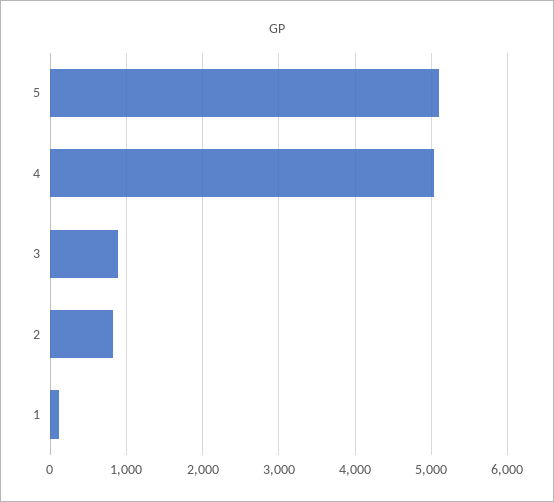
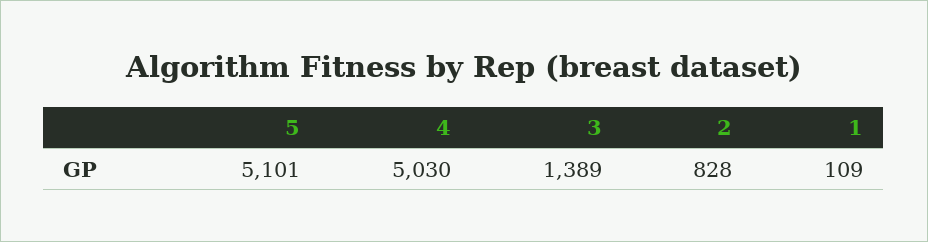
3: 900 -> 1389

